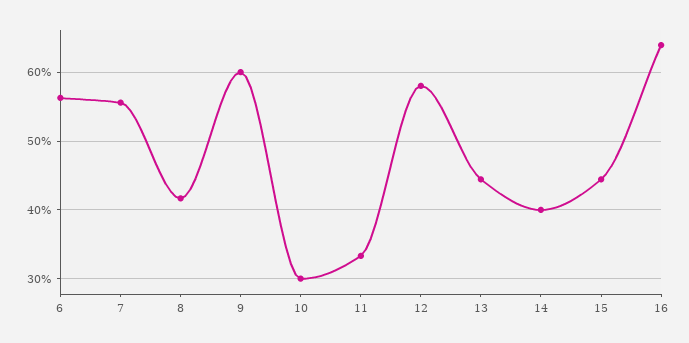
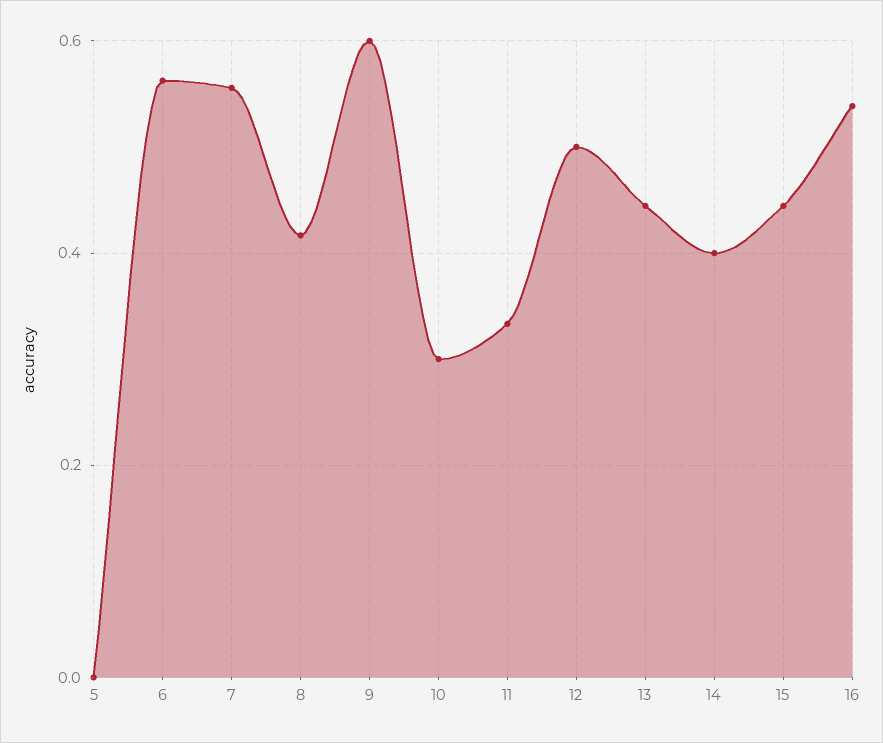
12: 0.58 -> 0.5
16: 0.64 -> 0.54
5: none -> 0

